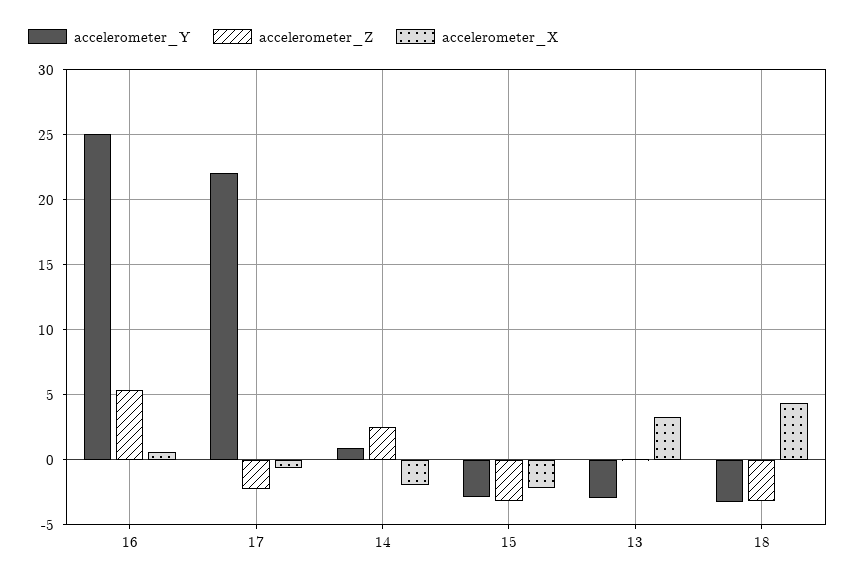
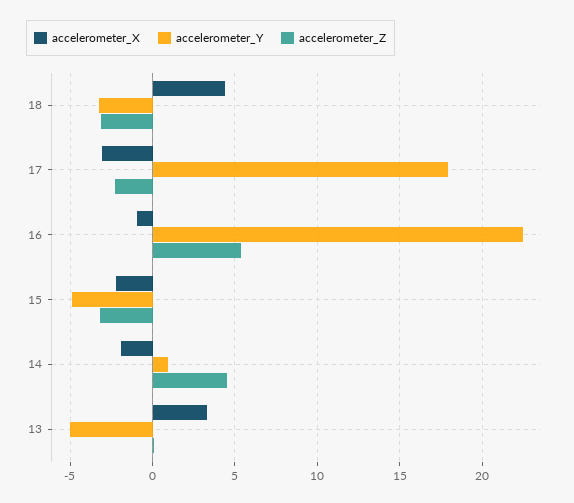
accelerometer_Y, 16: 25 -> 22.5
accelerometer_X, 16: 0.5 -> -1
accelerometer_Y, 17: 22 -> 18
accelerometer_X, 17: -0.5 -> -3
accelerometer_Z, 14: 2.5 -> 4.5
accelerometer_Y, 15: -3 -> -5
accelerometer_Y, 13: -3 -> -5

